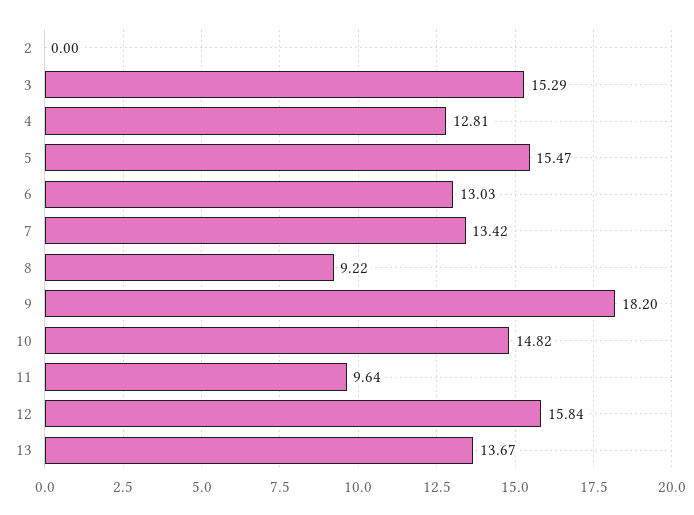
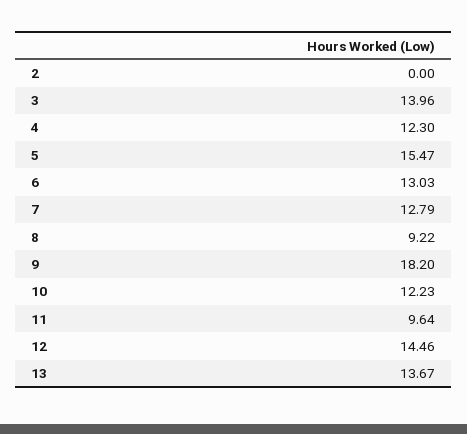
3: 15.29 -> 13.96
4: 12.81 -> 12.3
7: 13.42 -> 12.79
10: 14.82 -> 12.23
12: 15.84 -> 14.46

